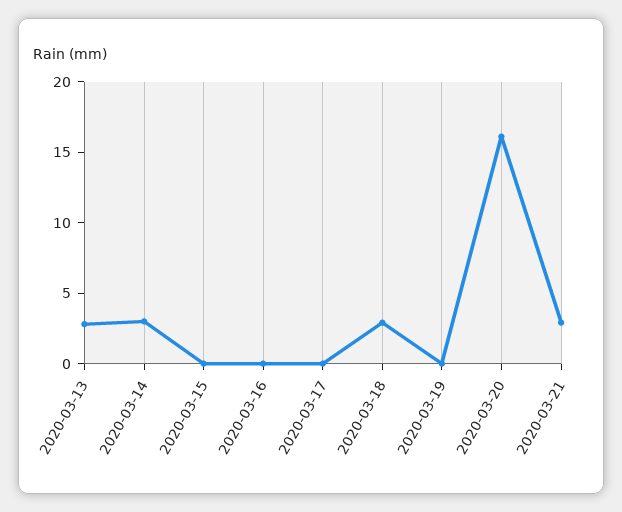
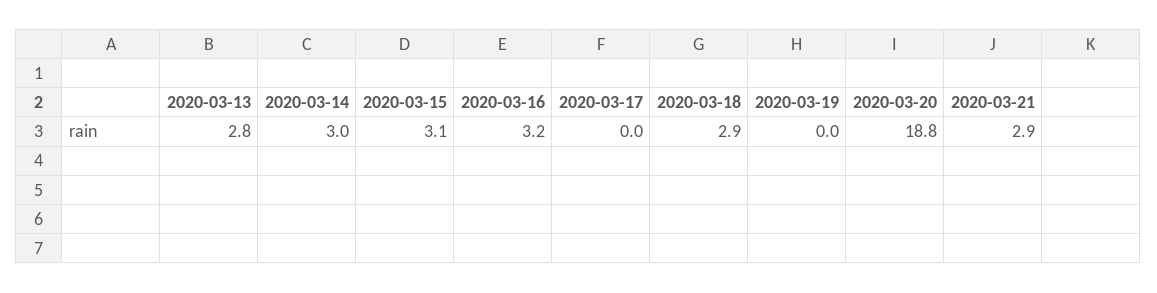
2020-03-15: 0 -> 3.1
2020-03-16: 0 -> 3.2
2020-03-20: 16 -> 18.8

